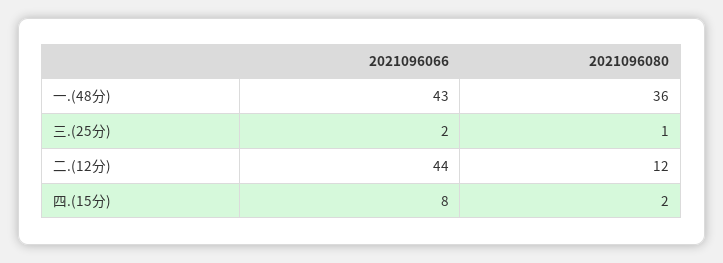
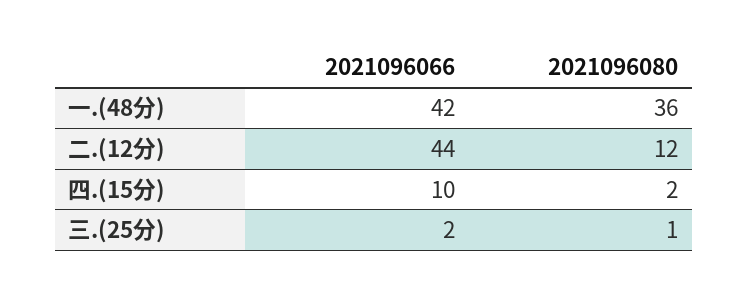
2021096066, 一.(48分): 43 -> 42
2021096066, 四.(15分): 8 -> 10

